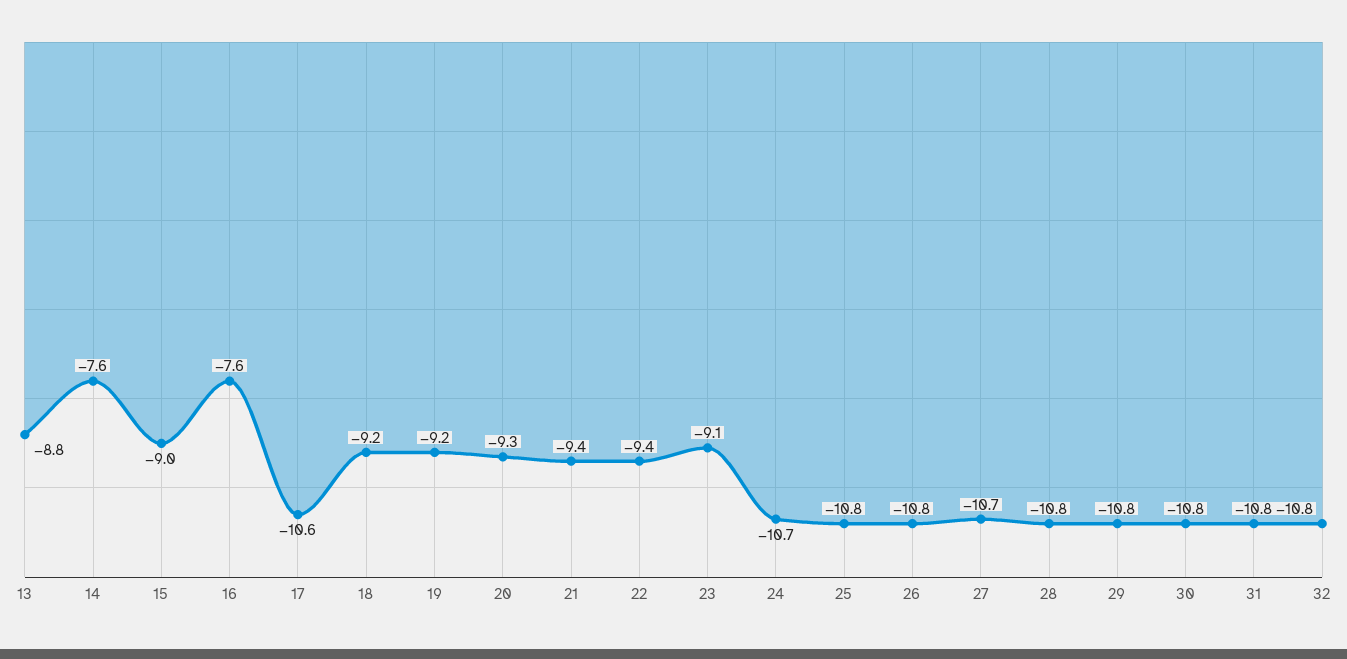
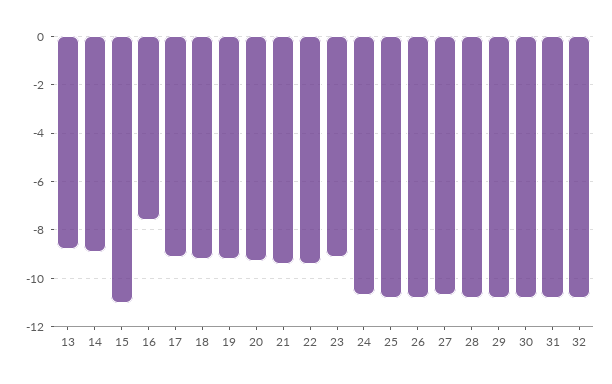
14: -7.6 -> -9
15: -9 -> -11
17: -10.6 -> -9

